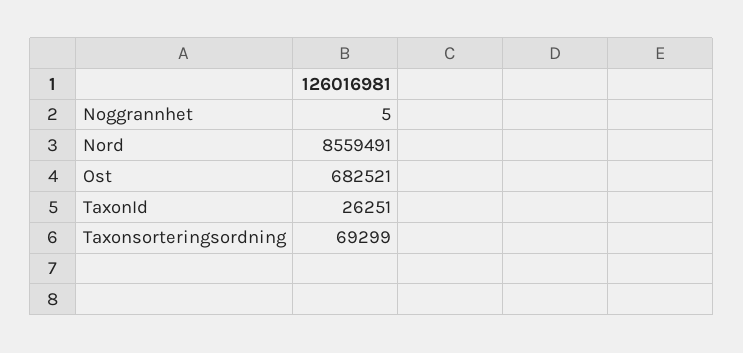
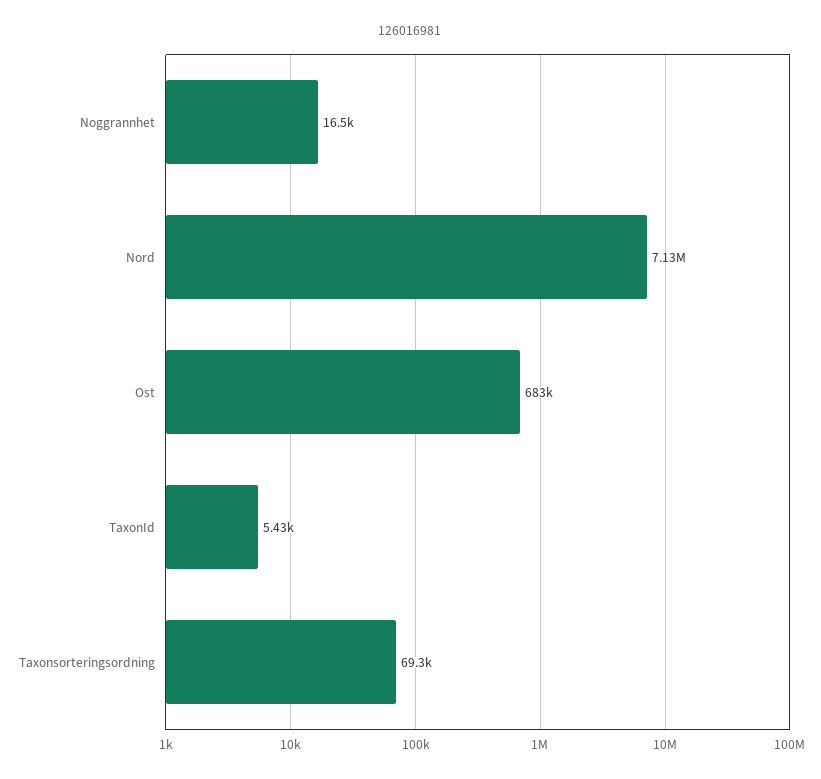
Noggrannhet: 5 -> 16500
Nord: 8559491 -> 7130000
TaxonId: 26251 -> 5430

